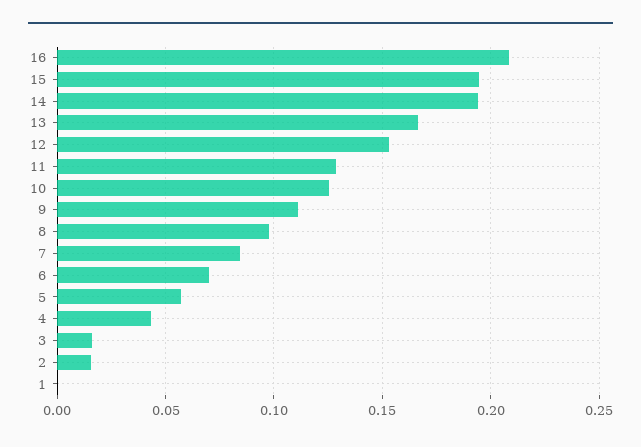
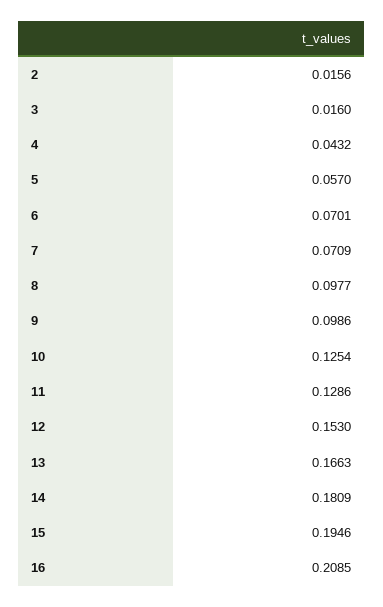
14: 0.195 -> 0.1809
9: 0.11 -> 0.0986
7: 0.085 -> 0.0709
1: 0 -> none

